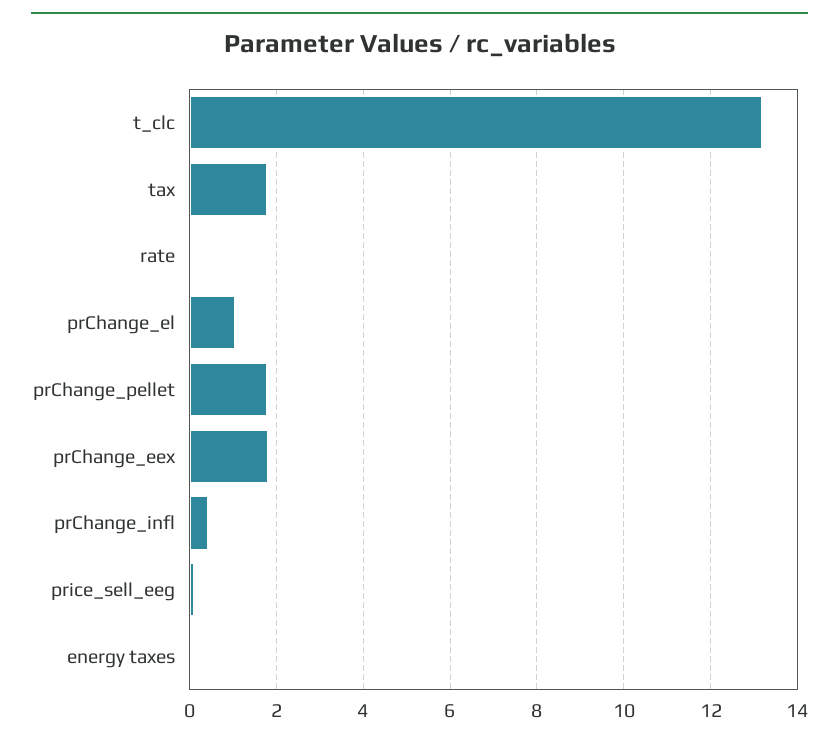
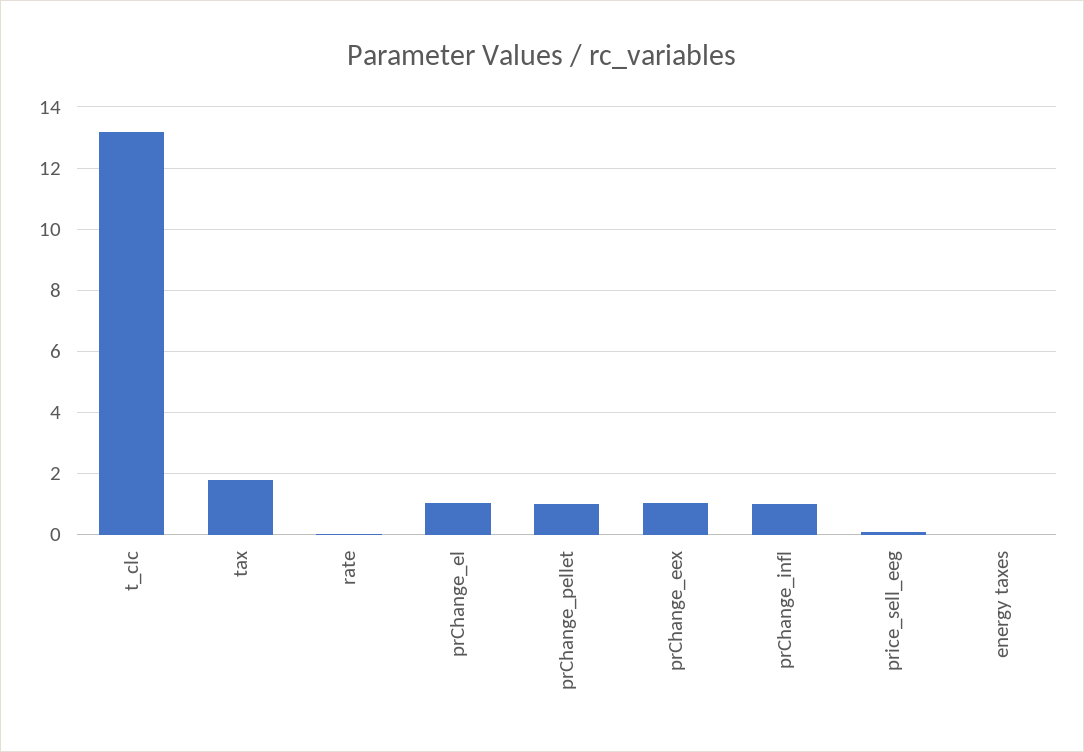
prChange_pellet: 1.8 -> 1
prChange_eex: 1.8 -> 1
prChange_infl: 0.4 -> 1

